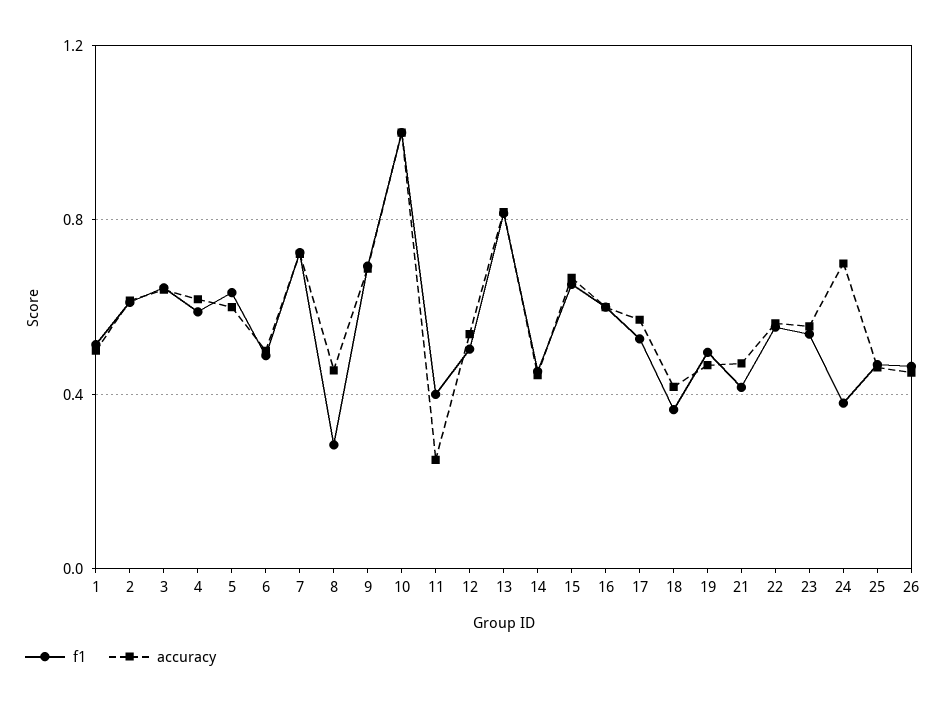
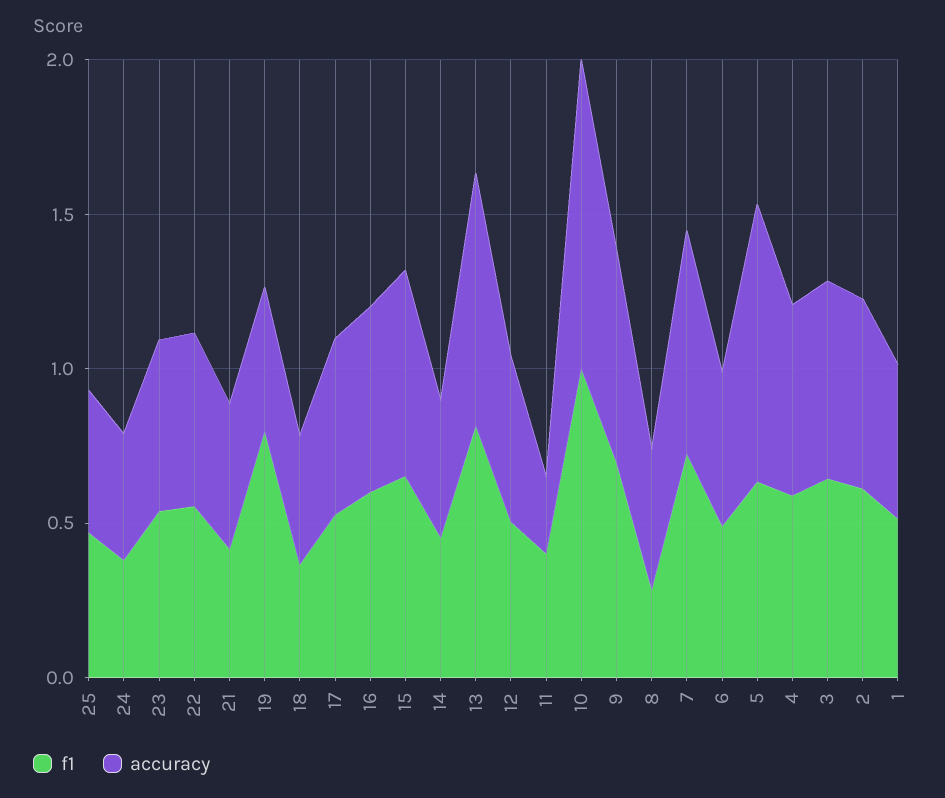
accuracy, 5: 0.6 -> 0.9
f1, 19: 0.5 -> 0.8
accuracy, 24: 0.7 -> 0.4
f1, 26: 0.45 -> none
accuracy, 26: 0.45 -> none

